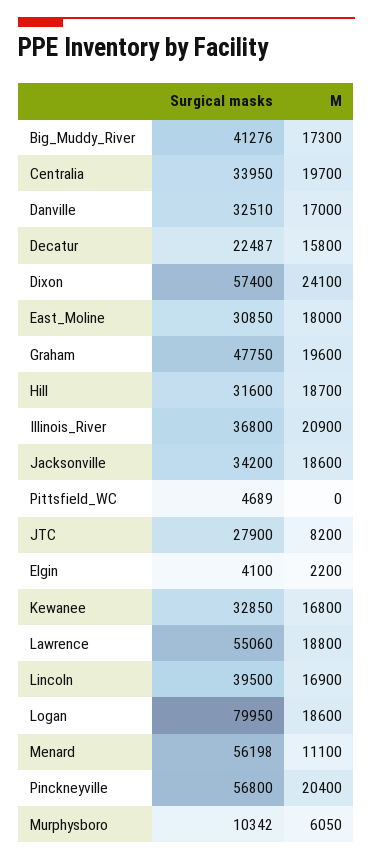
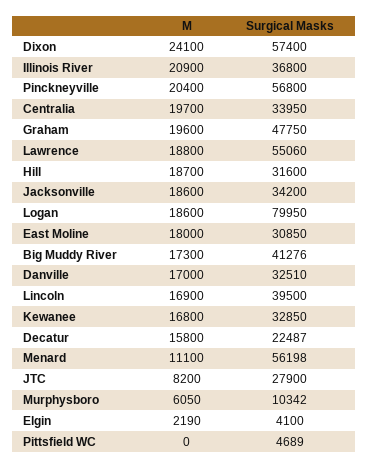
M, Elgin: 2200 -> 2190

